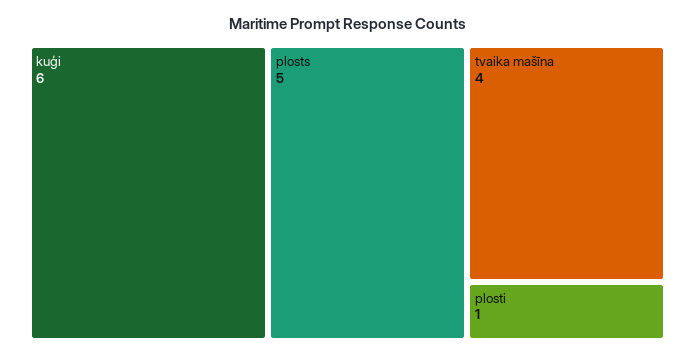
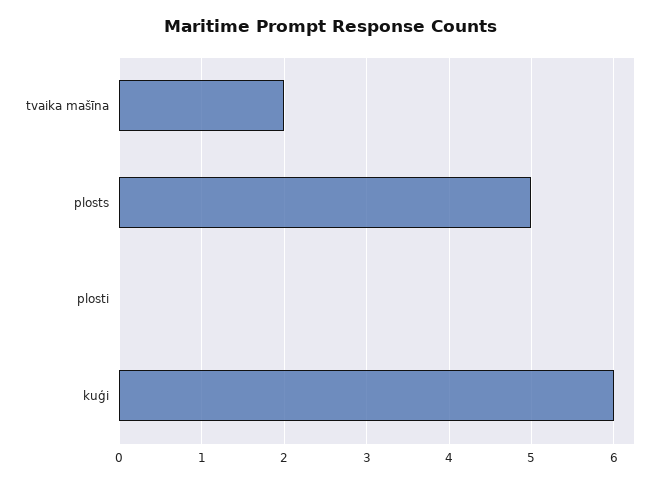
tvaika mašīna: 4 -> 2
plosti: 1 -> 0

